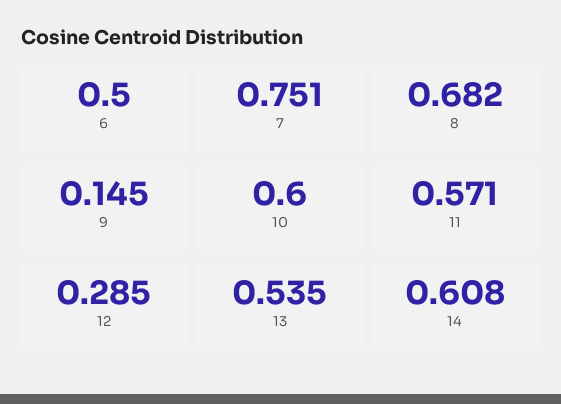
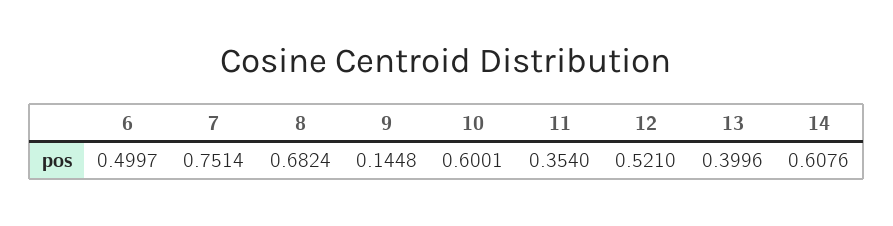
11: 0.571 -> 0.354
12: 0.285 -> 0.521
13: 0.535 -> 0.3996

